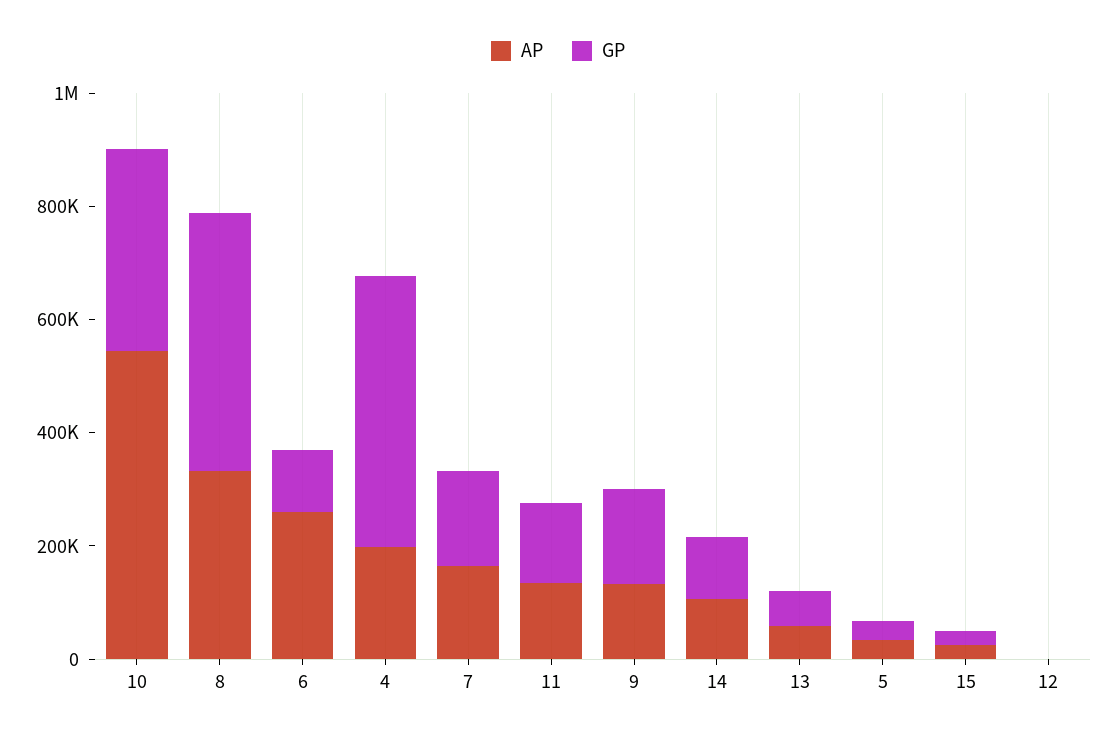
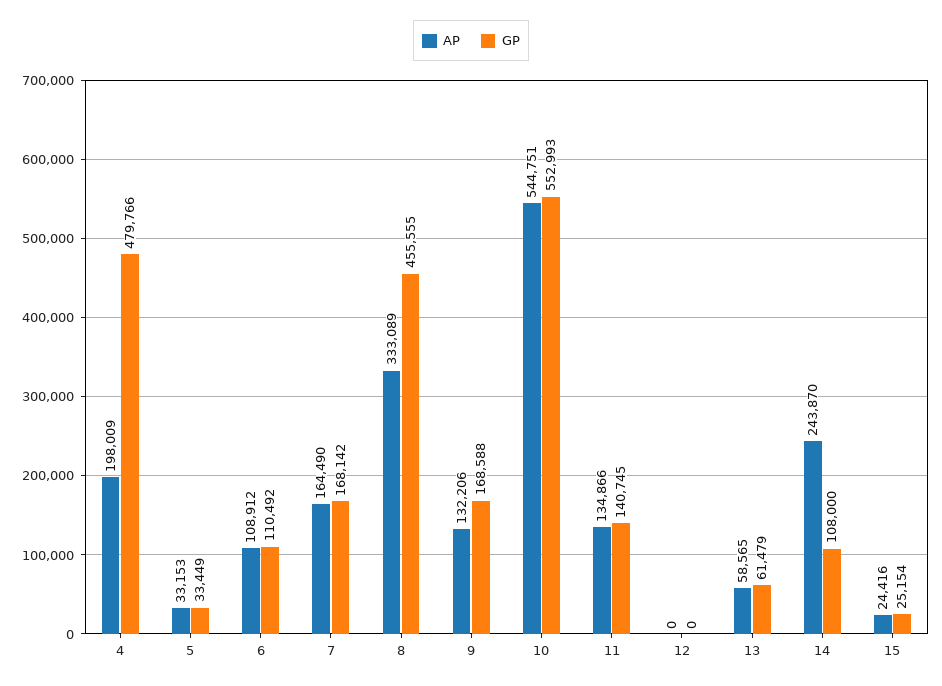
GP, 10: 350000 -> 552993
AP, 6: 250000 -> 108912
AP, 14: 100000 -> 243870

